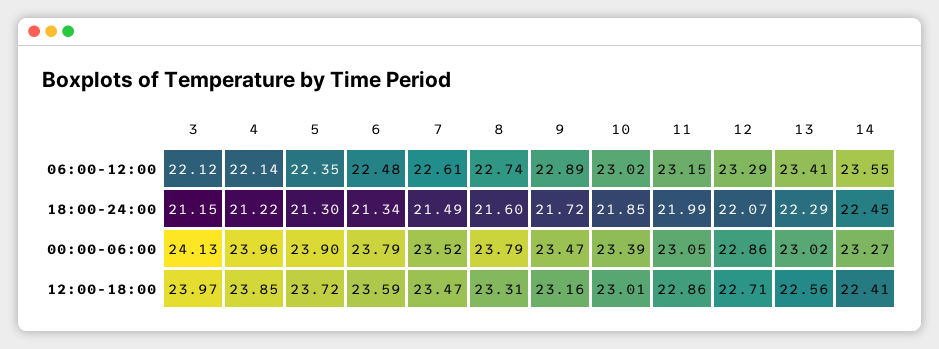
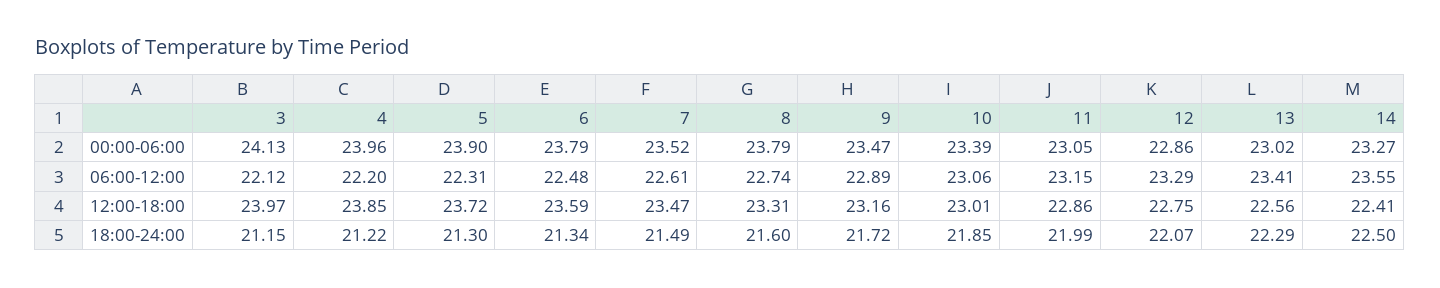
4, 06:00-12:00: 22.14 -> 22.2
5, 06:00-12:00: 22.35 -> 22.31
10, 06:00-12:00: 23.02 -> 23.06
14, 18:00-24:00: 22.45 -> 22.5
12, 12:00-18:00: 22.71 -> 22.75

